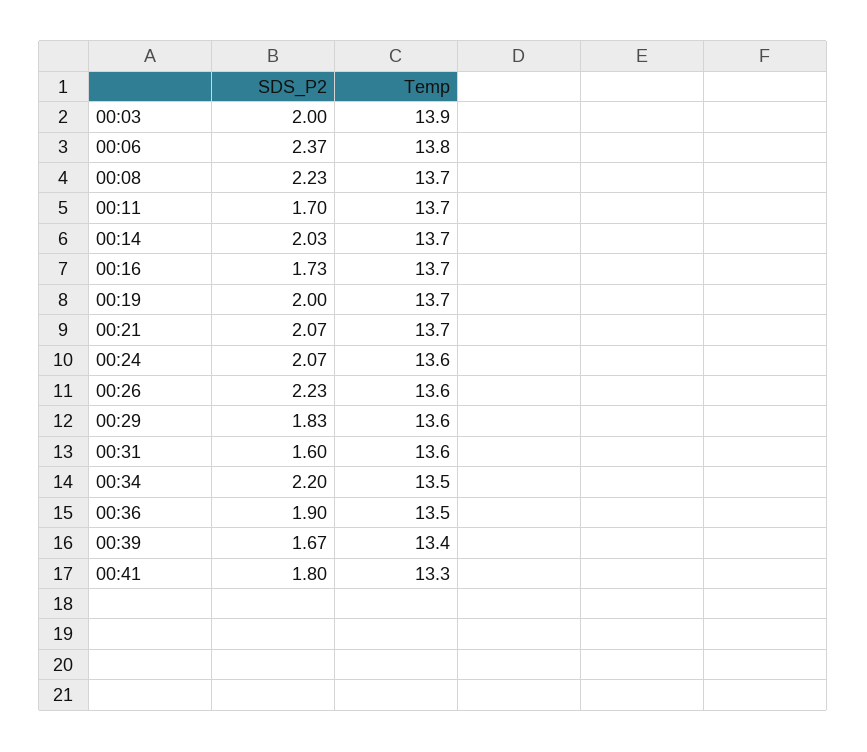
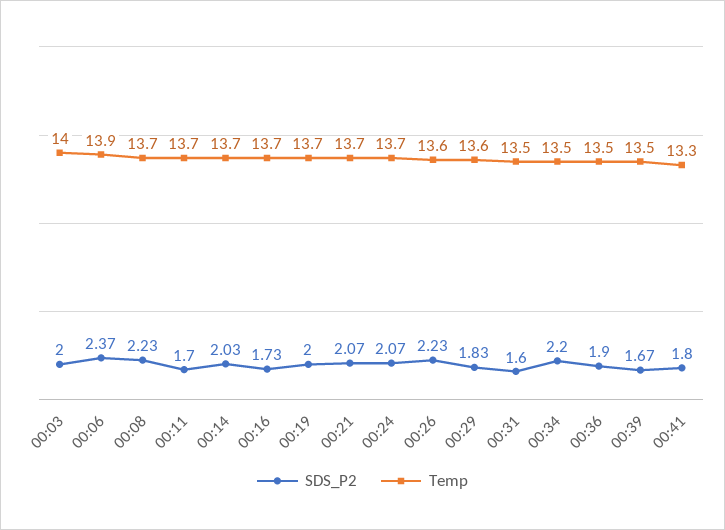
Temp, 00:03: 13.9 -> 14
Temp, 00:06: 13.8 -> 13.9
Temp, 00:24: 13.6 -> 13.7
Temp, 00:31: 13.6 -> 13.5
Temp, 00:39: 13.4 -> 13.5

